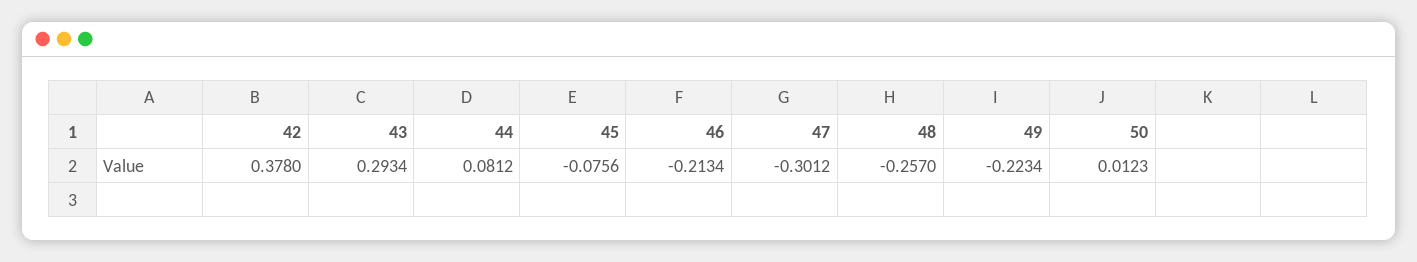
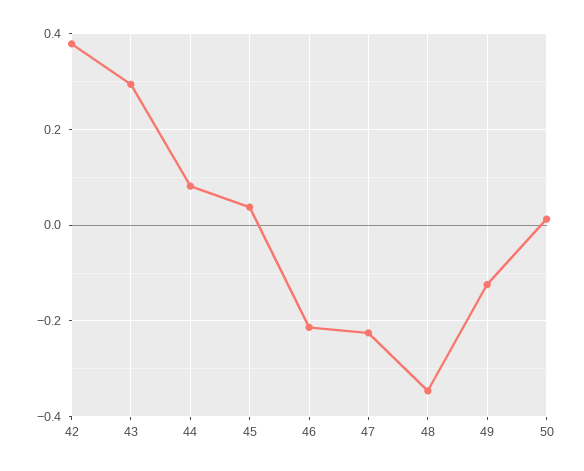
45: -0.0756 -> 0.04
47: -0.3012 -> -0.22
48: -0.257 -> -0.34
49: -0.2234 -> -0.12

